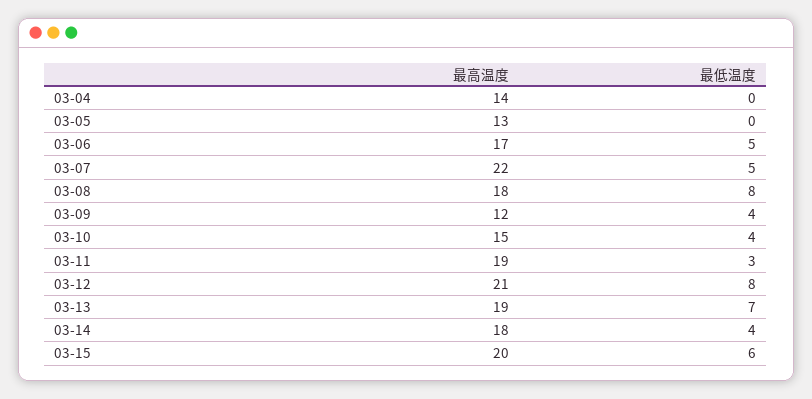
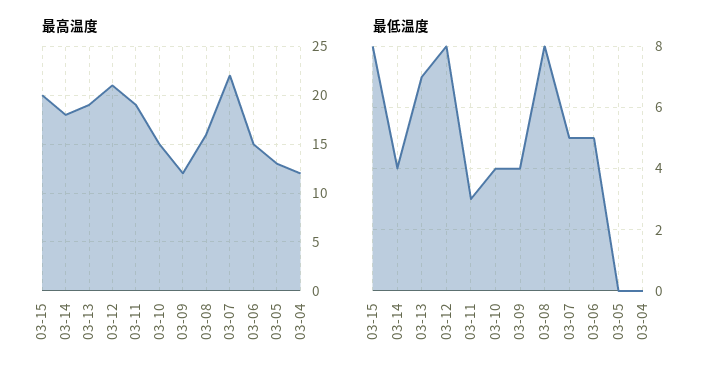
最高温度, 03-04: 14 -> 12
最高温度, 03-06: 17 -> 15
最高温度, 03-08: 18 -> 16
最低温度, 03-15: 6 -> 8

